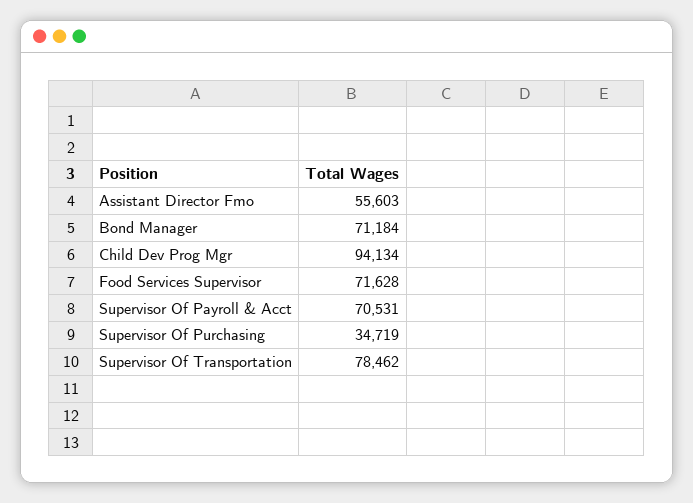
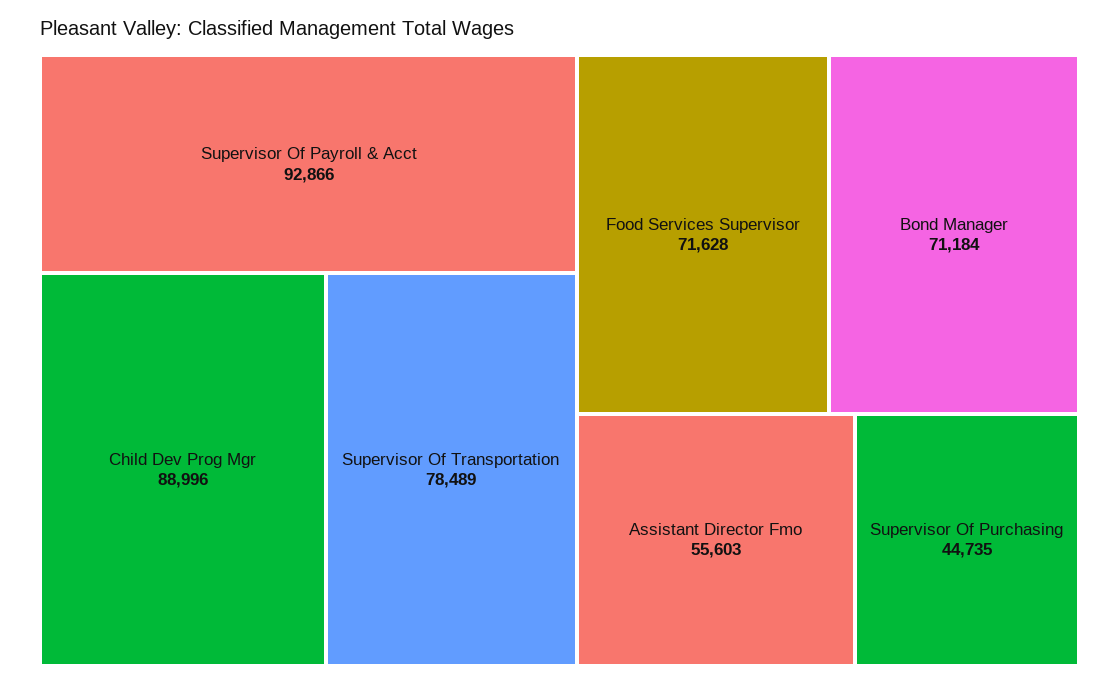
Child Dev Prog Mgr: 94134 -> 88996
Supervisor Of Payroll & Acct: 70531 -> 92866
Supervisor Of Purchasing: 34719 -> 44735
Supervisor Of Transportation: 78462 -> 78489

